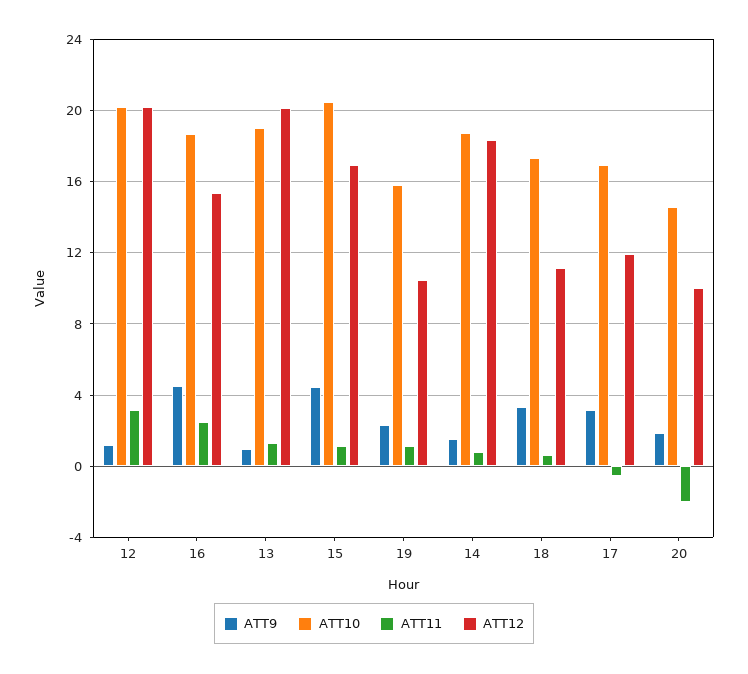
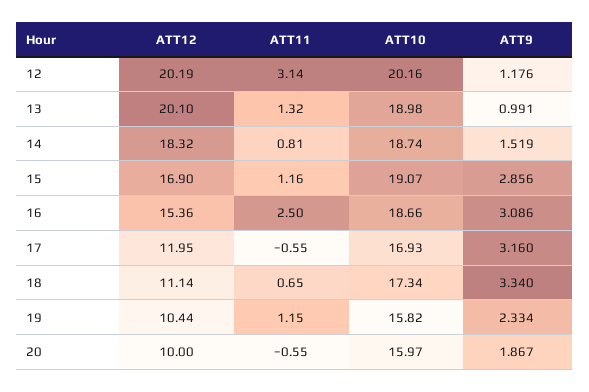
ATT9, 16: 4.5 -> 3.086
ATT9, 15: 4.5 -> 2.856
ATT10, 15: 20.5 -> 19.07
ATT10, 20: 14.5 -> 15.97
ATT11, 20: -2 -> -0.55

